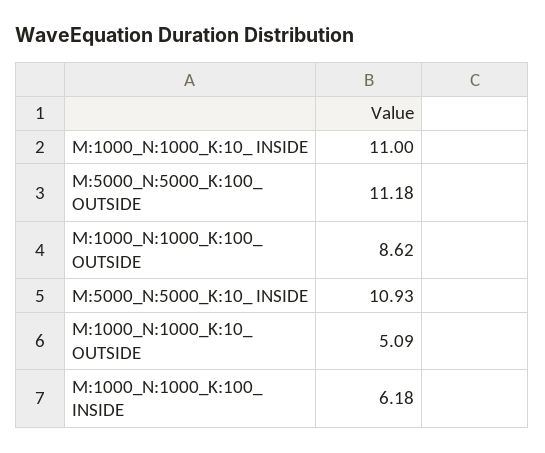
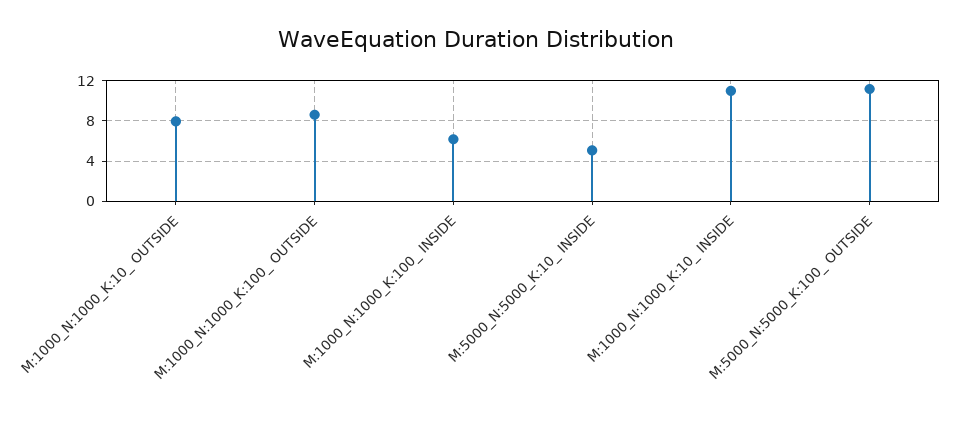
M:5000_N:5000_K:10_ INSIDE: 10.93 -> 5
M:1000_N:1000_K:10_ OUTSIDE: 5.09 -> 8

